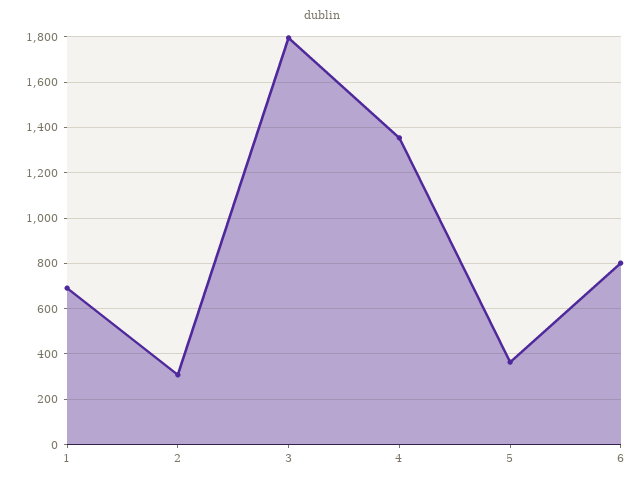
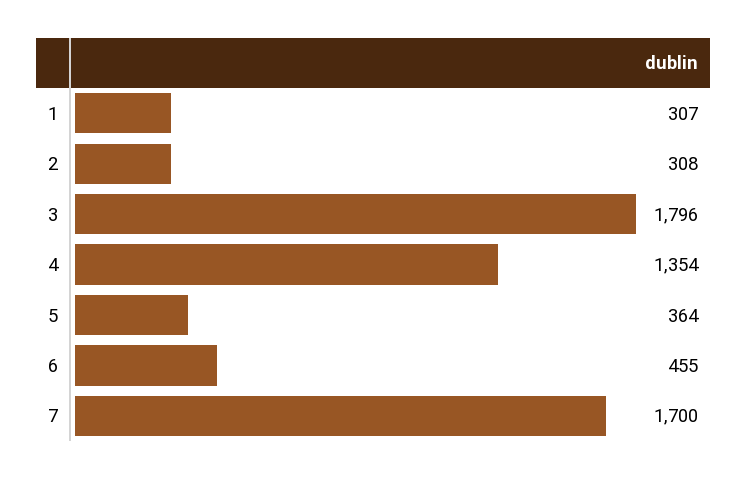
1: 700 -> 307
6: 800 -> 455
7: none -> 1700

